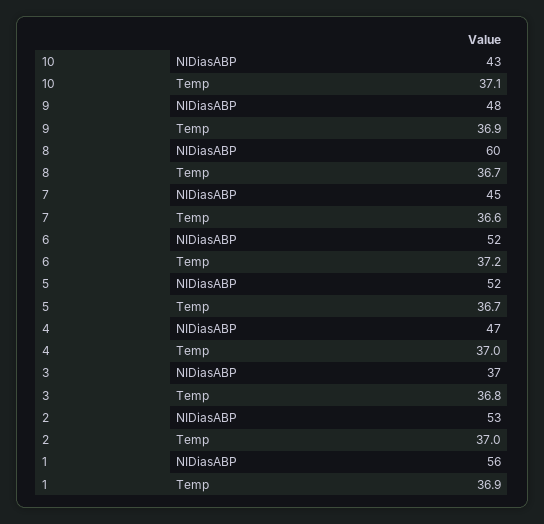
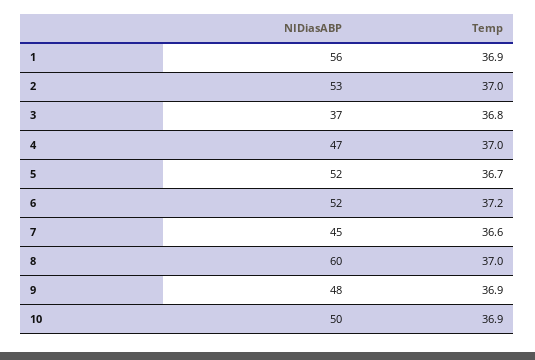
10, NIDiasABP: 43 -> 50
10, Temp: 37.1 -> 36.9
8, Temp: 36.7 -> 37

